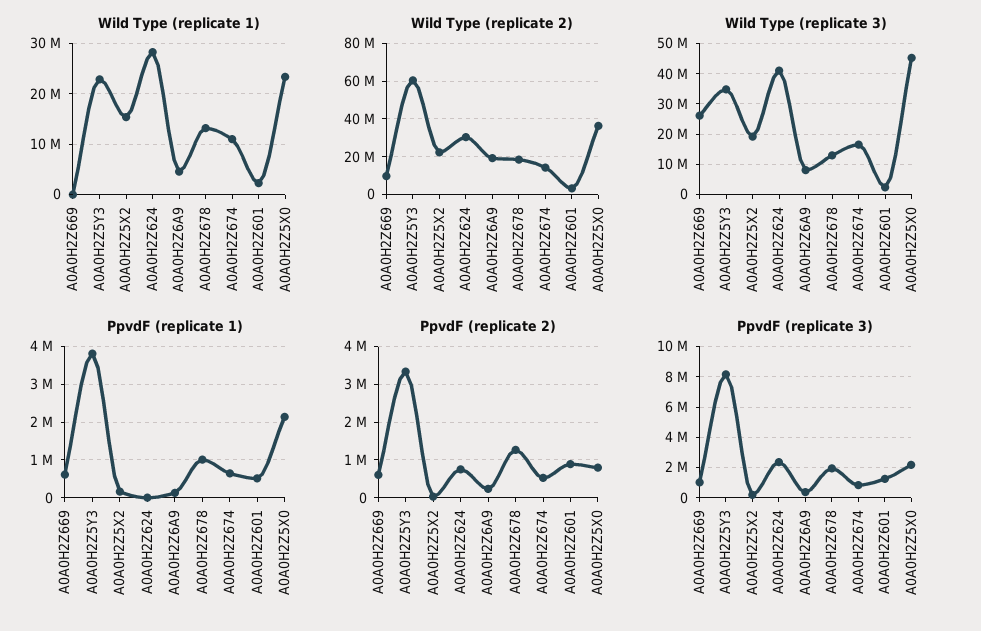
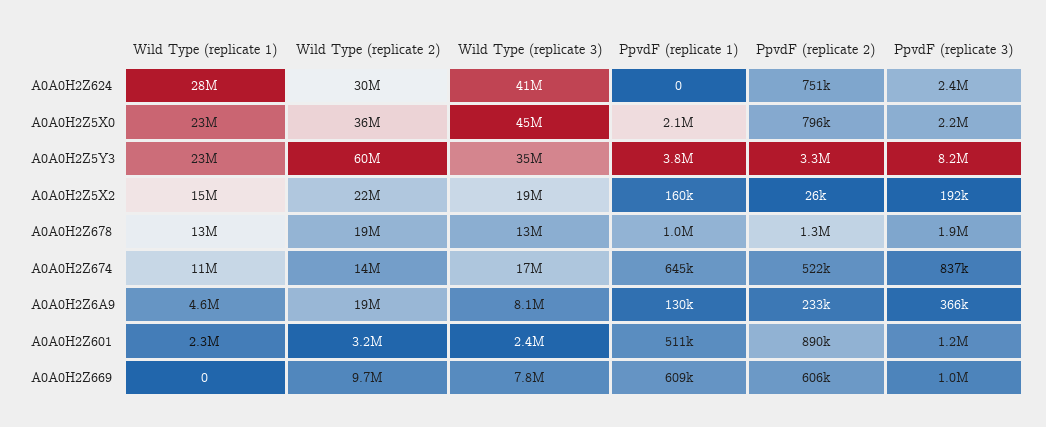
Wild Type (replicate 3), A0A0H2Z669: 26000000 -> 7800000

